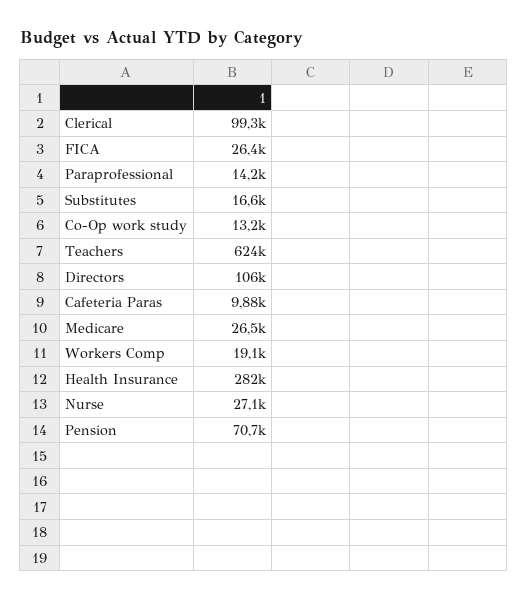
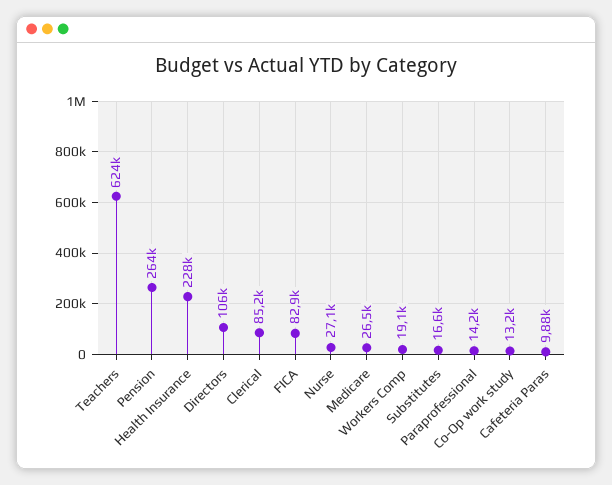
Clerical: 99300 -> 85200
FICA: 26400 -> 82900
Health Insurance: 282000 -> 228000
Pension: 70700 -> 264000

